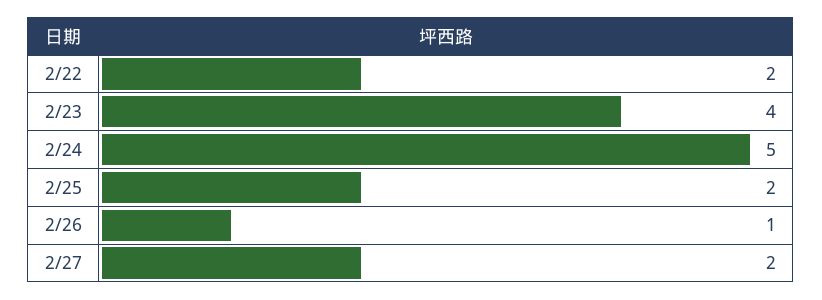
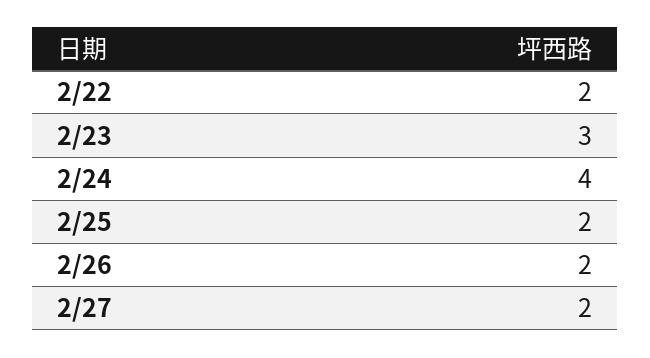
2/23: 4 -> 3
2/24: 5 -> 4
2/26: 1 -> 2

